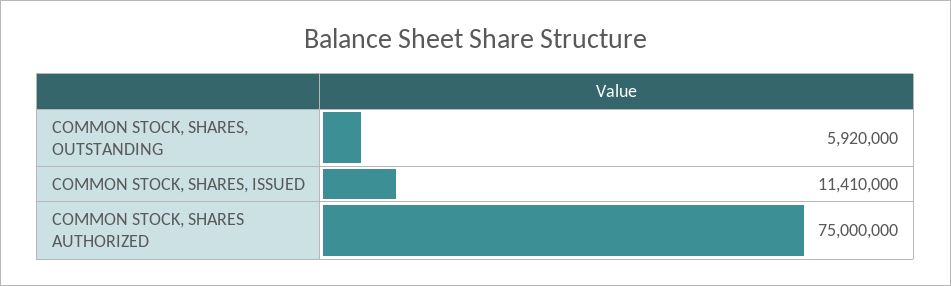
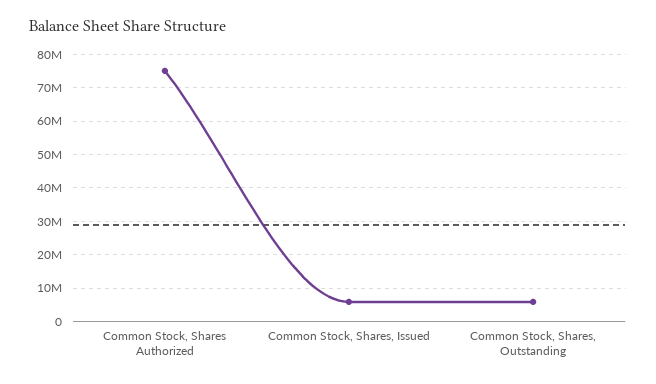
COMMON STOCK, SHARES, ISSUED: 11410000 -> 6000000

